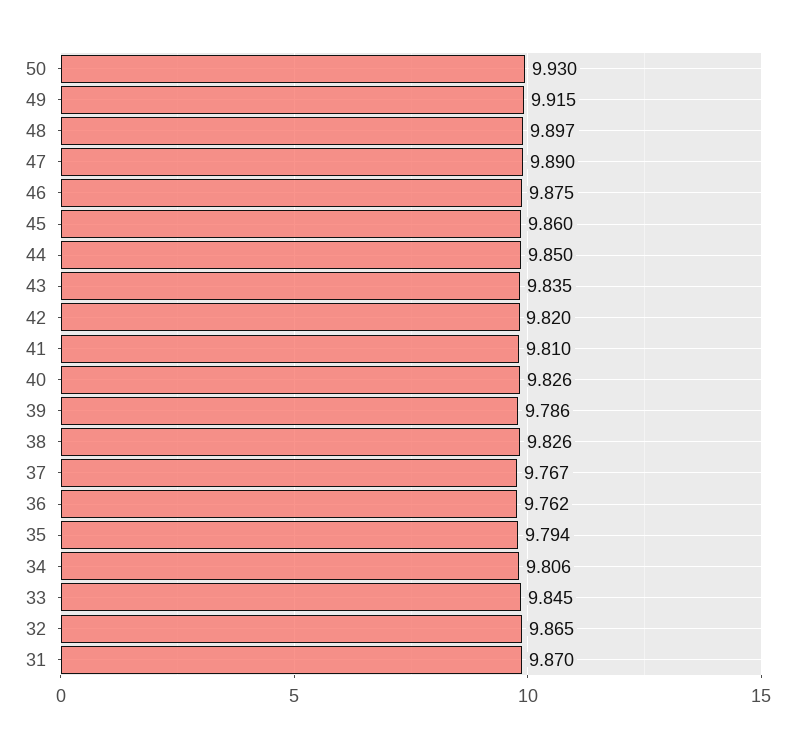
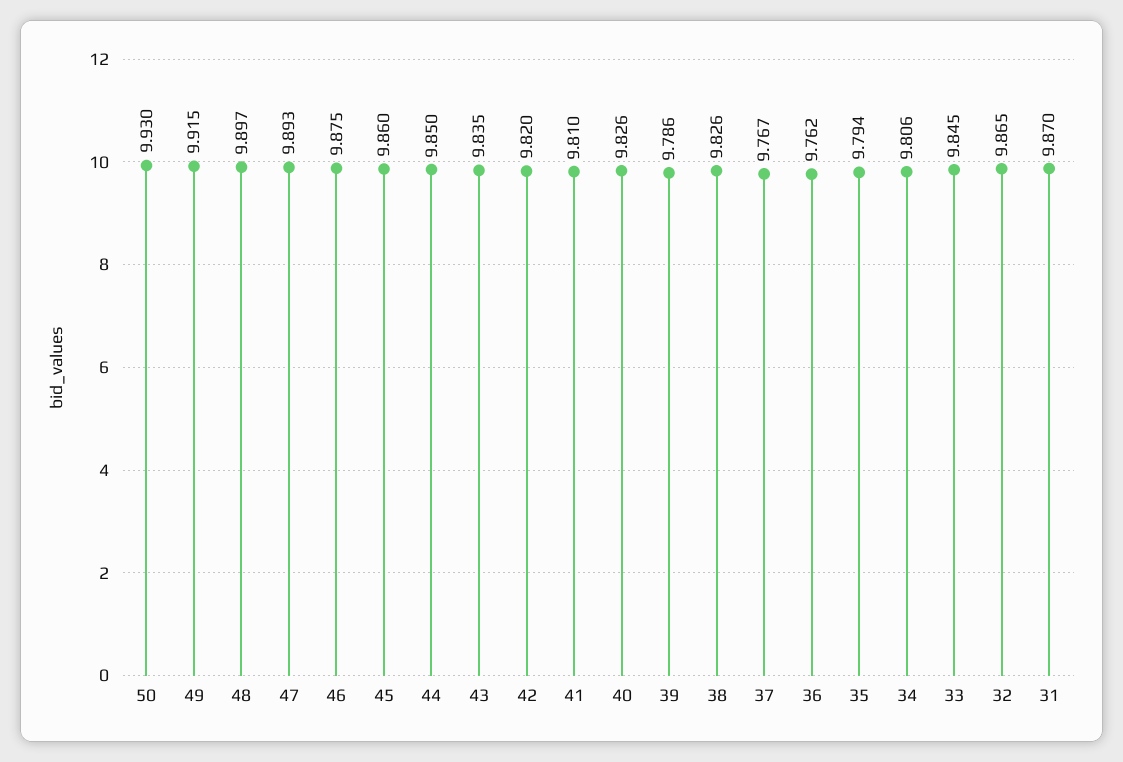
47: 9.89 -> 9.893

